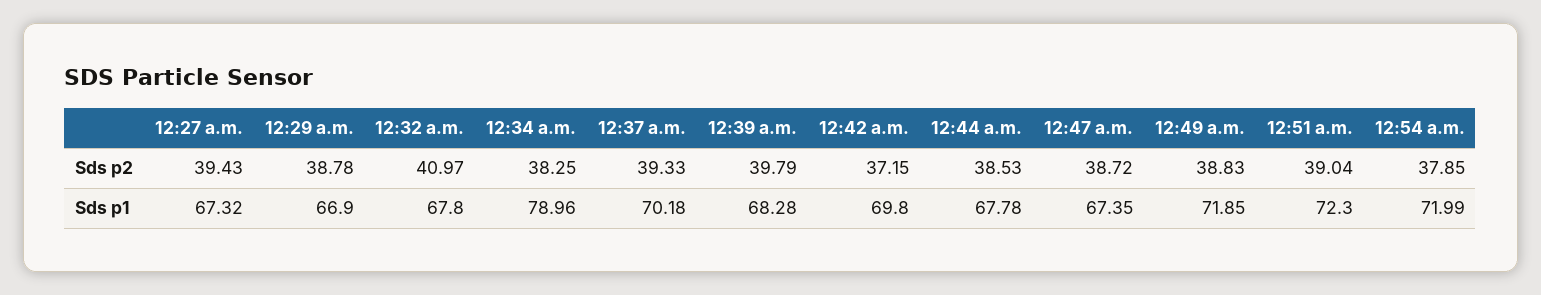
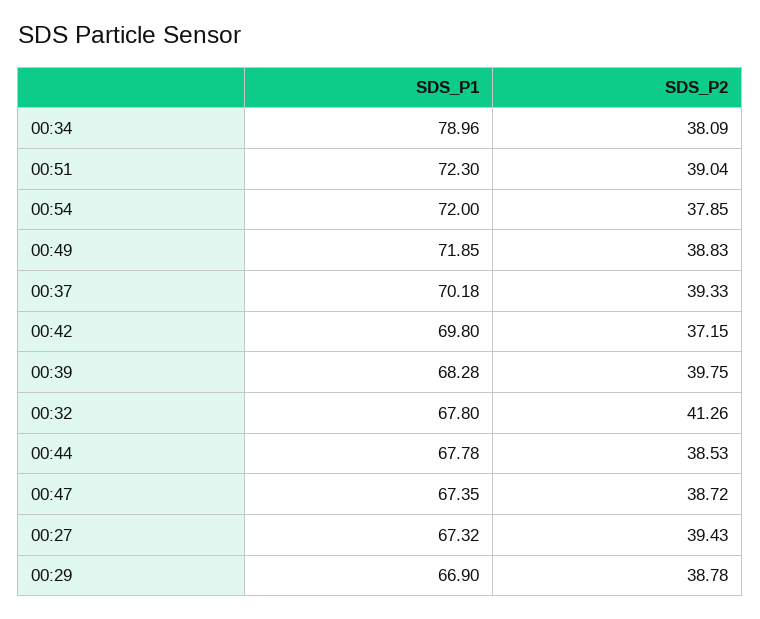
12:32 a.m., Sds p2: 40.97 -> 41.26
12:34 a.m., Sds p2: 38.25 -> 38.09
12:39 a.m., Sds p2: 39.79 -> 39.75
12:54 a.m., Sds p1: 71.99 -> 72

